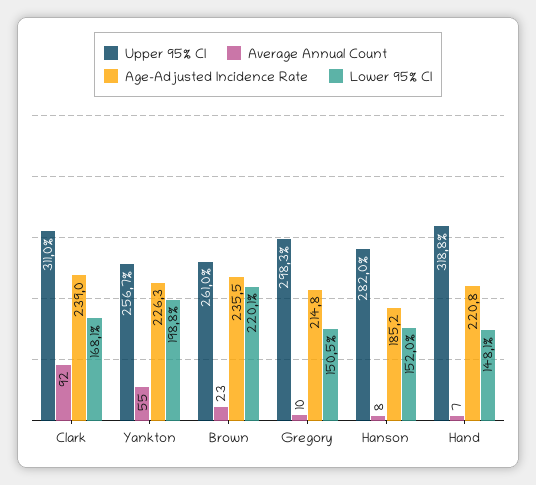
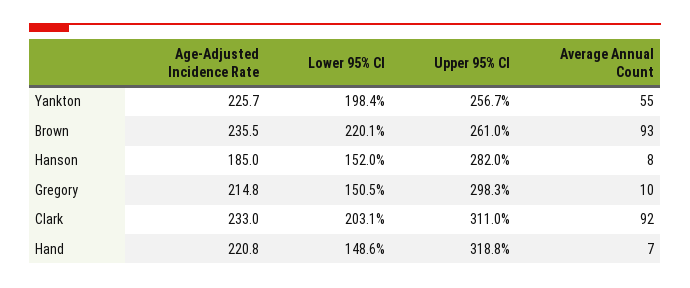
Age-Adjusted Incidence Rate, Clark: 239 -> 233
Lower 95% CI, Clark: 168.1 -> 203.1
Age-Adjusted Incidence Rate, Yankton: 226.3 -> 225.7
Lower 95% CI, Yankton: 198.8 -> 198.4
Average Annual Count, Brown: 23 -> 93
Age-Adjusted Incidence Rate, Hanson: 185.2 -> 185
Lower 95% CI, Hand: 148.1 -> 148.6

